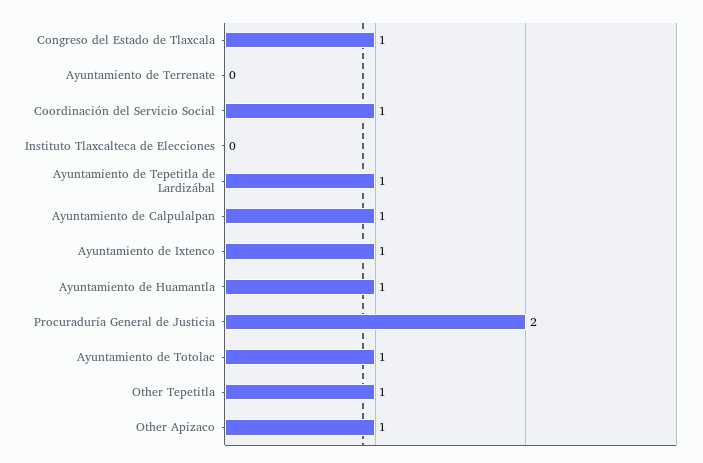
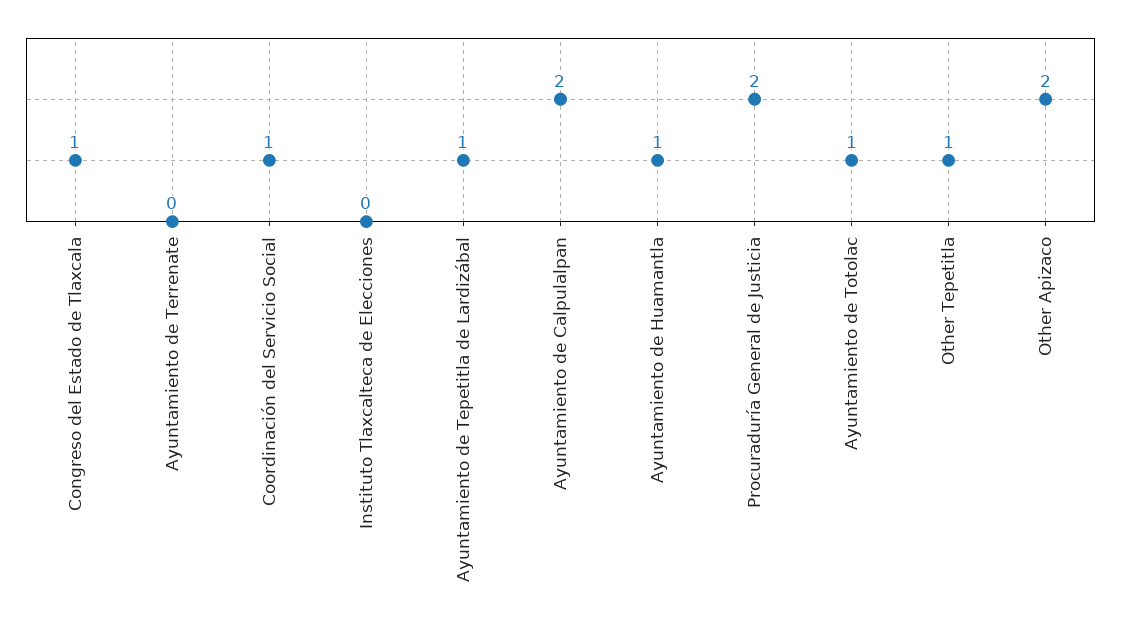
Ayuntamiento de Calpulalpan: 1 -> 2
Ayuntamiento de Ixtenco: 1 -> none
Other Apizaco: 1 -> 2

